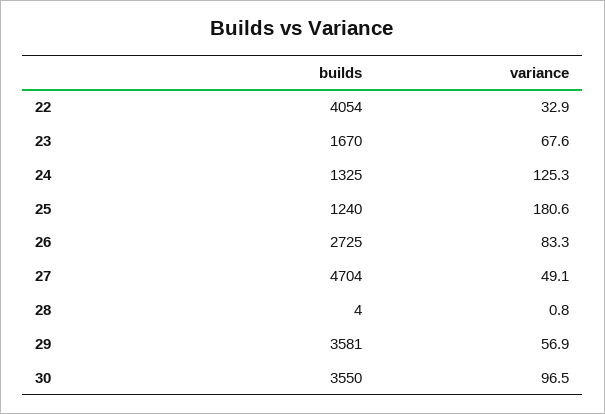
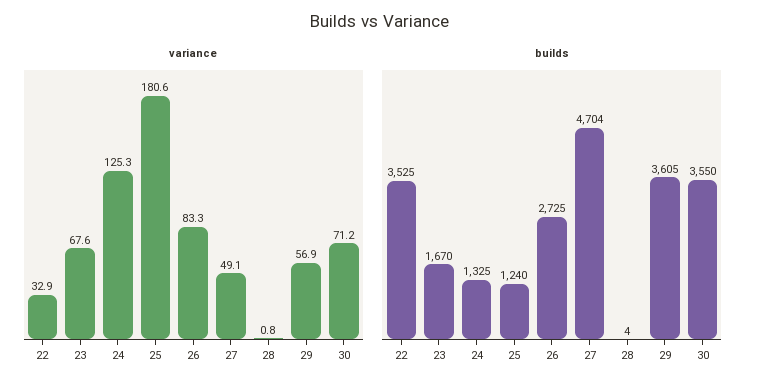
builds, 22: 4054 -> 3525
builds, 29: 3581 -> 3605
variance, 30: 96.5 -> 71.2

